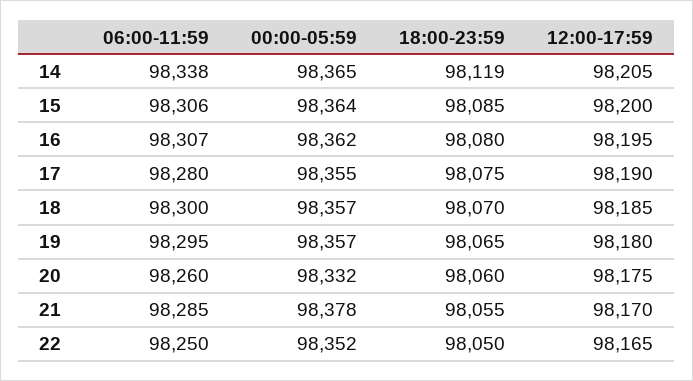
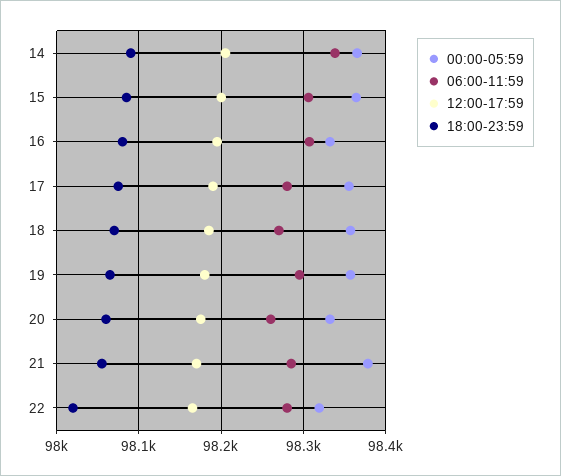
18:00-23:59, 14: 98119 -> 98090
00:00-05:59, 16: 98362 -> 98330
06:00-11:59, 18: 98300 -> 98270
06:00-11:59, 22: 98250 -> 98280
00:00-05:59, 22: 98352 -> 98320
18:00-23:59, 22: 98050 -> 98020

